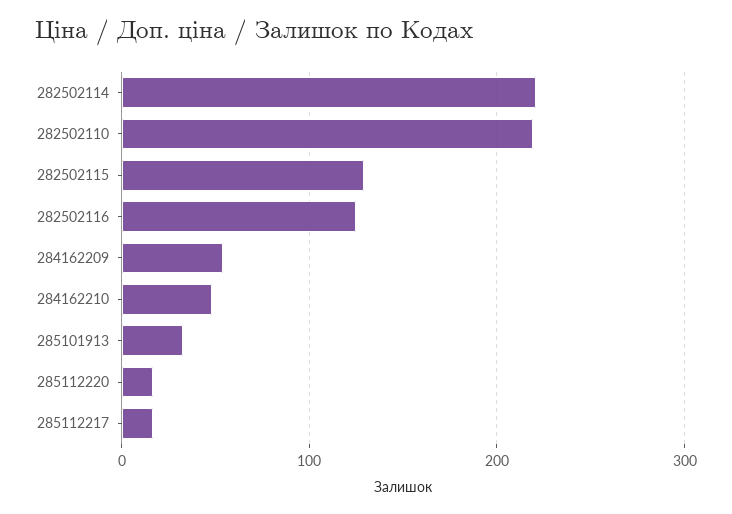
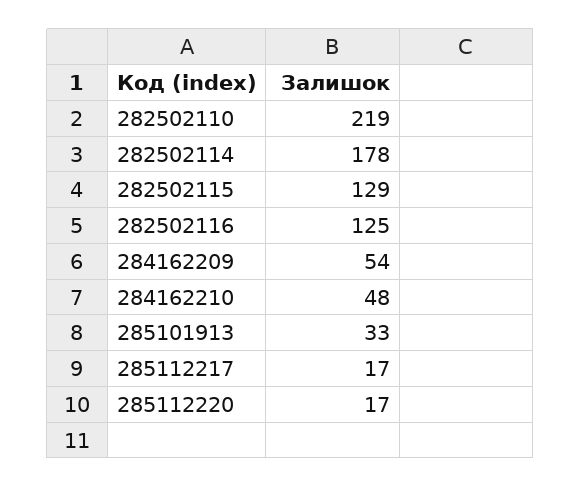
282502114: 220 -> 178

